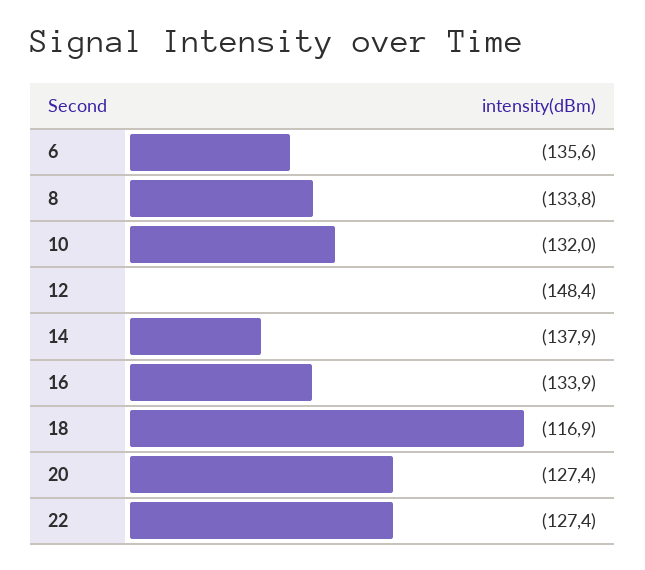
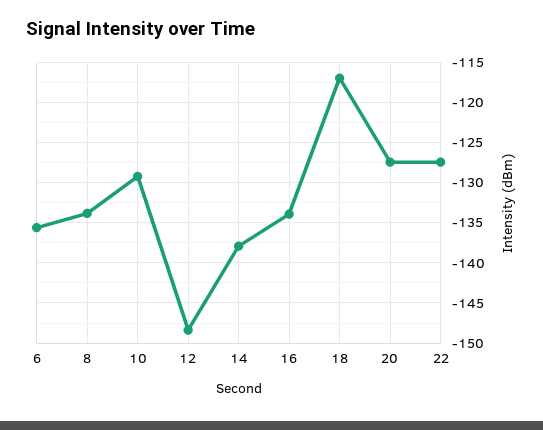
10: -132 -> -129

